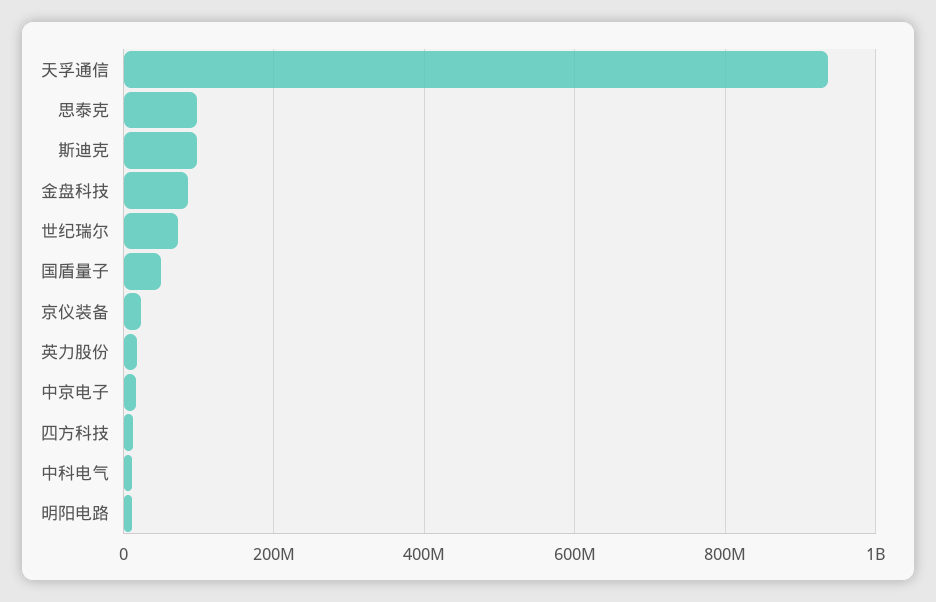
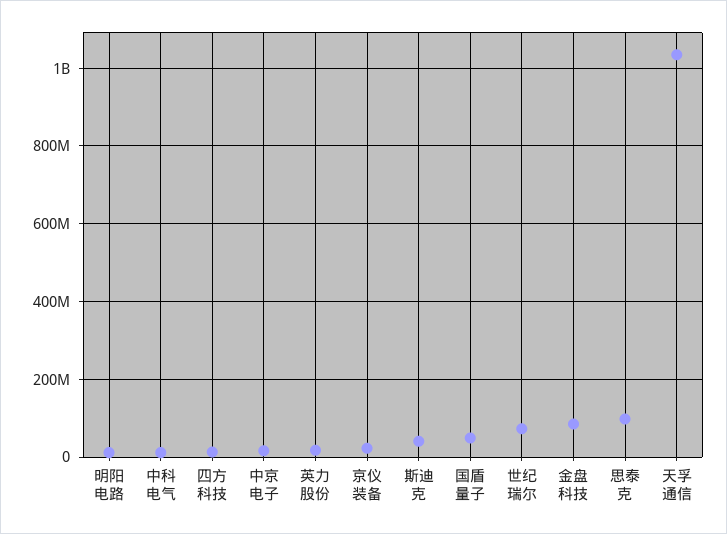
天孚通信: 940000000 -> 1040000000
斯迪克: 100000000 -> 40000000

